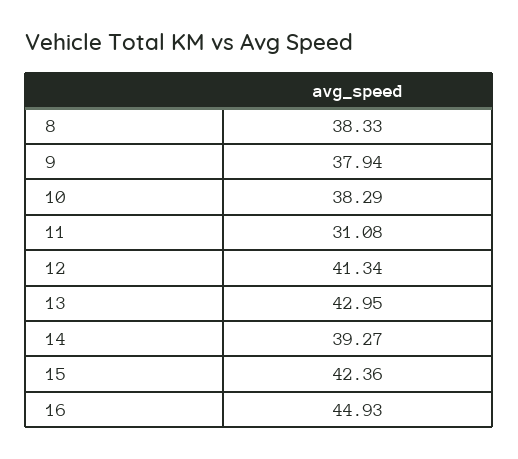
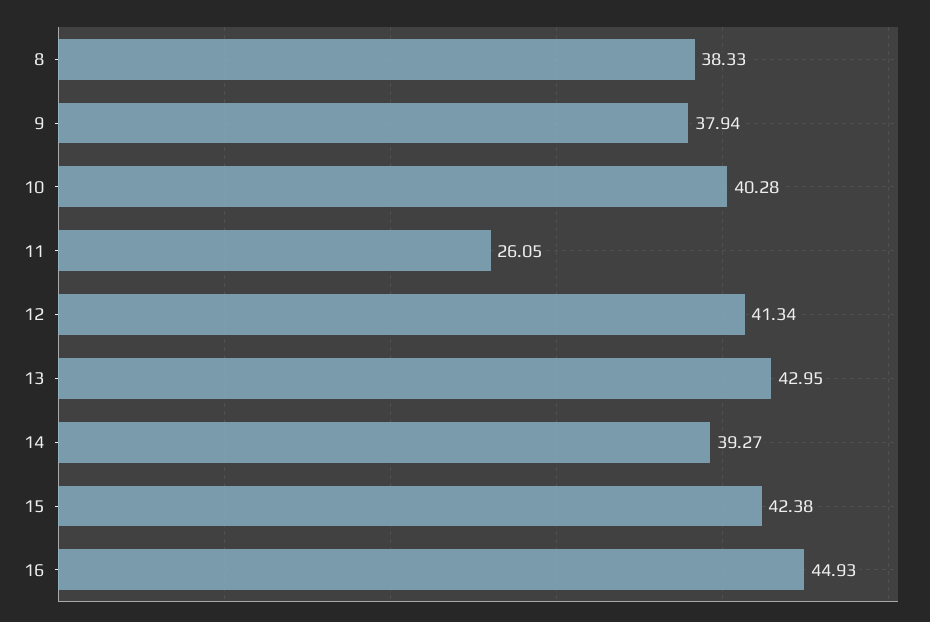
10: 38.29 -> 40.28
11: 31.08 -> 26.05
15: 42.36 -> 42.38

